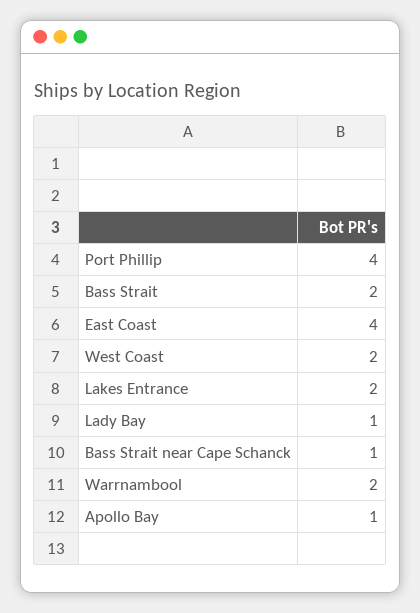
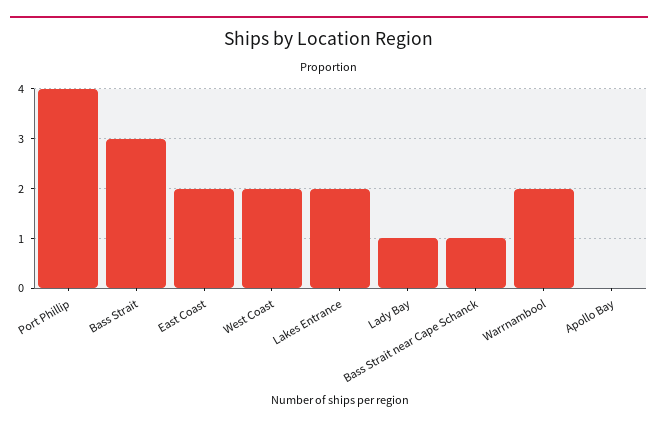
Bass Strait: 2 -> 3
East Coast: 4 -> 2
Apollo Bay: 1 -> 0

